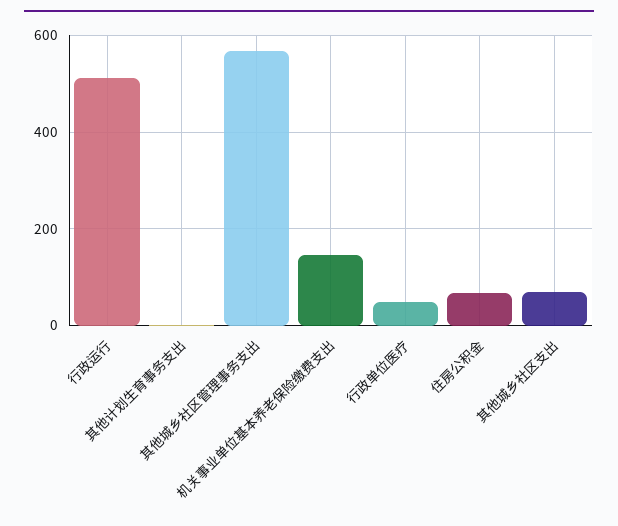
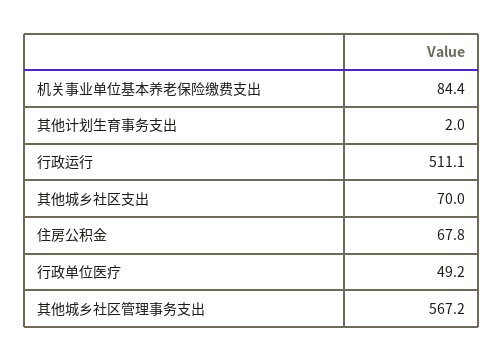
机关事业单位基本养老保险缴费支出: 140 -> 84.4

